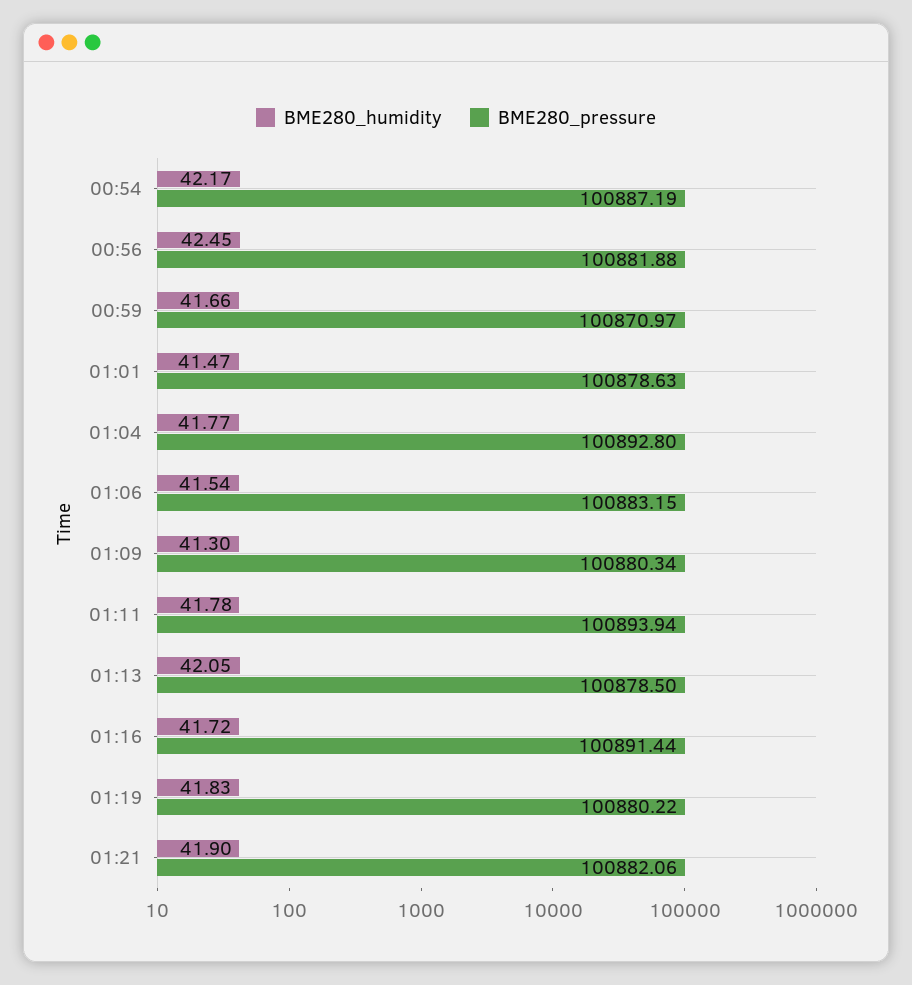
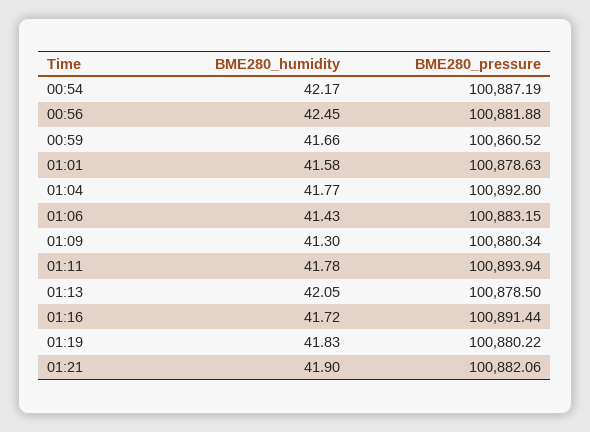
BME280_pressure, 00:59: 100870.97 -> 100860.52
BME280_humidity, 01:01: 41.47 -> 41.58
BME280_humidity, 01:06: 41.54 -> 41.43

